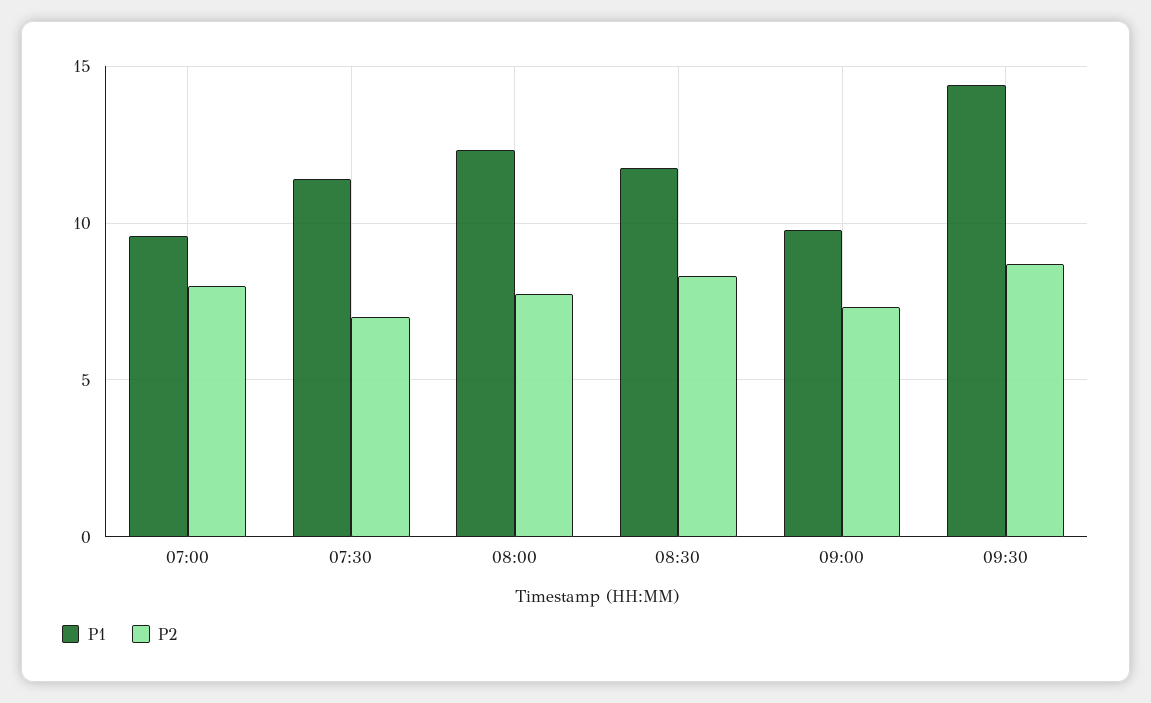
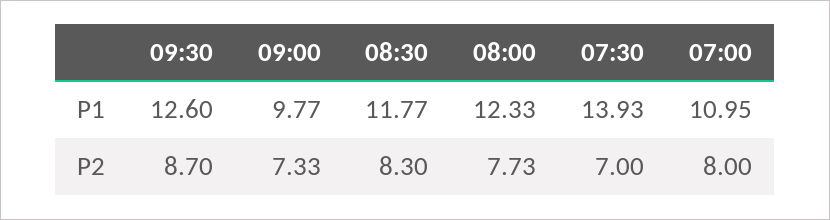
P1, 07:00: 9.5 -> 10.95
P1, 07:30: 11.5 -> 13.93
P1, 09:30: 14.5 -> 12.6

